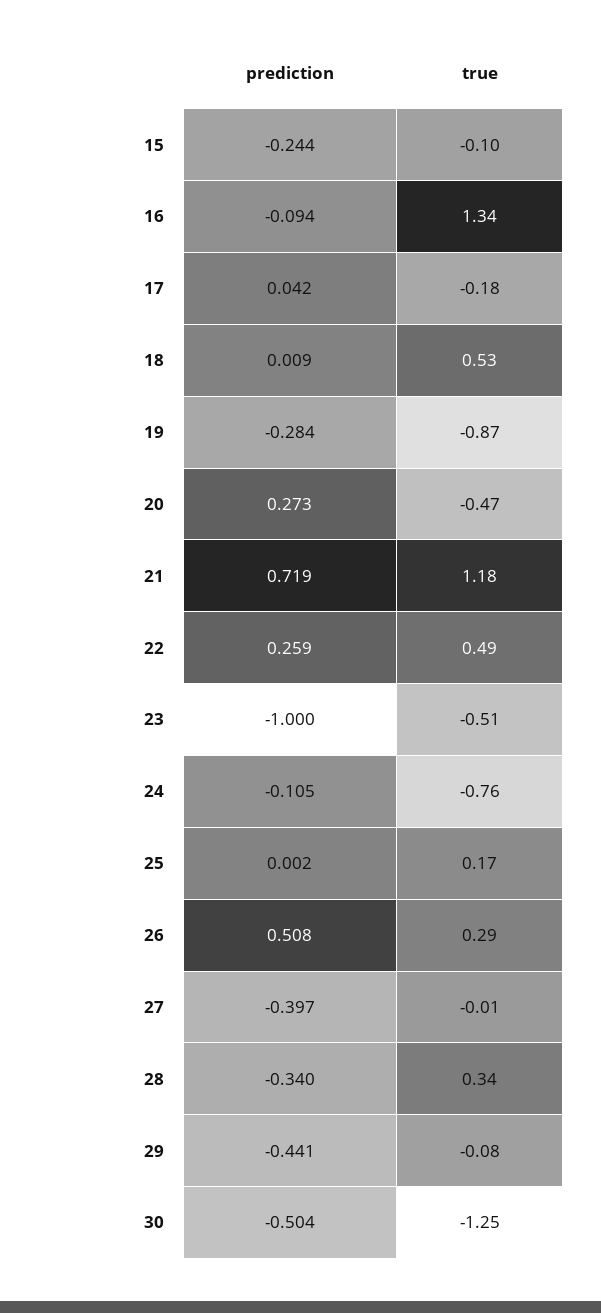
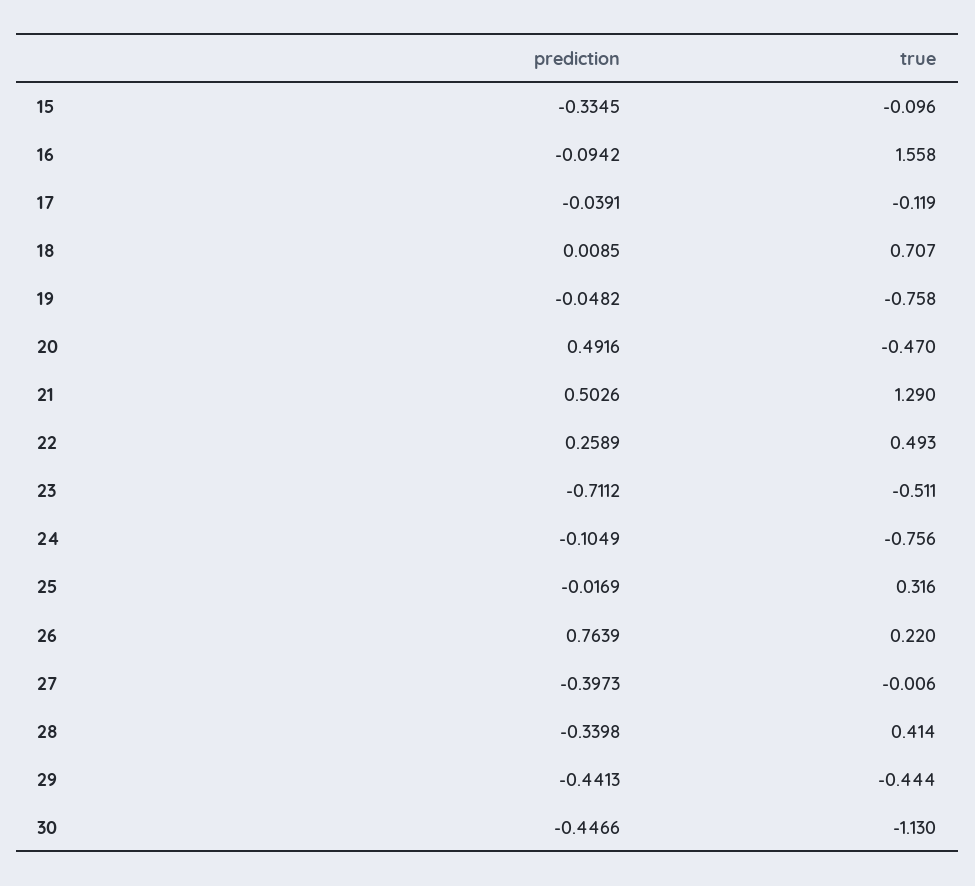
prediction, 15: -0.244 -> -0.3345
true, 16: 1.34 -> 1.558
prediction, 17: 0.042 -> -0.0391
true, 17: -0.18 -> -0.119
true, 18: 0.53 -> 0.707
prediction, 19: -0.284 -> -0.0482
true, 19: -0.87 -> -0.758
prediction, 20: 0.273 -> 0.4916
prediction, 21: 0.719 -> 0.5026
true, 21: 1.18 -> 1.29
prediction, 23: -1 -> -0.7112
prediction, 25: 0.002 -> -0.0169
true, 25: 0.17 -> 0.316
prediction, 26: 0.508 -> 0.7639
true, 26: 0.29 -> 0.22
true, 28: 0.34 -> 0.414
true, 29: -0.08 -> -0.444
prediction, 30: -0.504 -> -0.4466
true, 30: -1.25 -> -1.13

